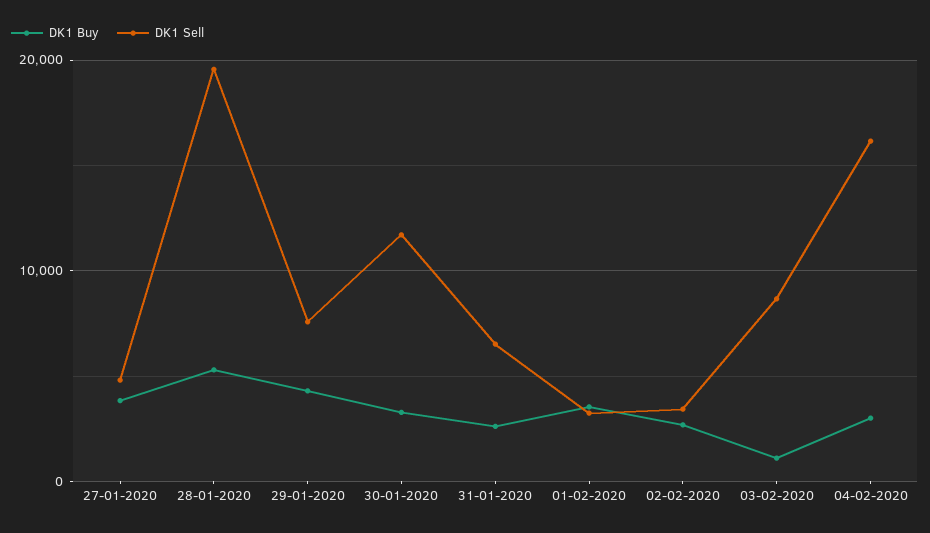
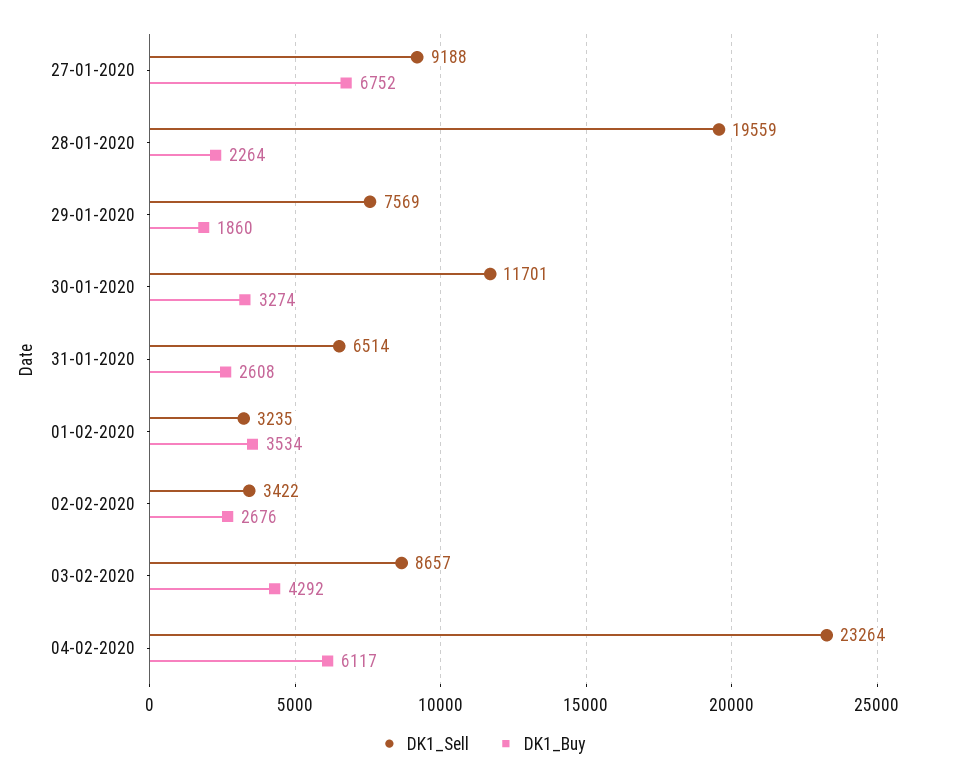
DK1 Buy, 27-01-2020: 4000 -> 6752
DK1 Sell, 27-01-2020: 5000 -> 9188
DK1 Buy, 28-01-2020: 5000 -> 2264
DK1 Buy, 29-01-2020: 4000 -> 1860
DK1 Buy, 03-02-2020: 1000 -> 4292
DK1 Buy, 04-02-2020: 3000 -> 6117
DK1 Sell, 04-02-2020: 16000 -> 23264

